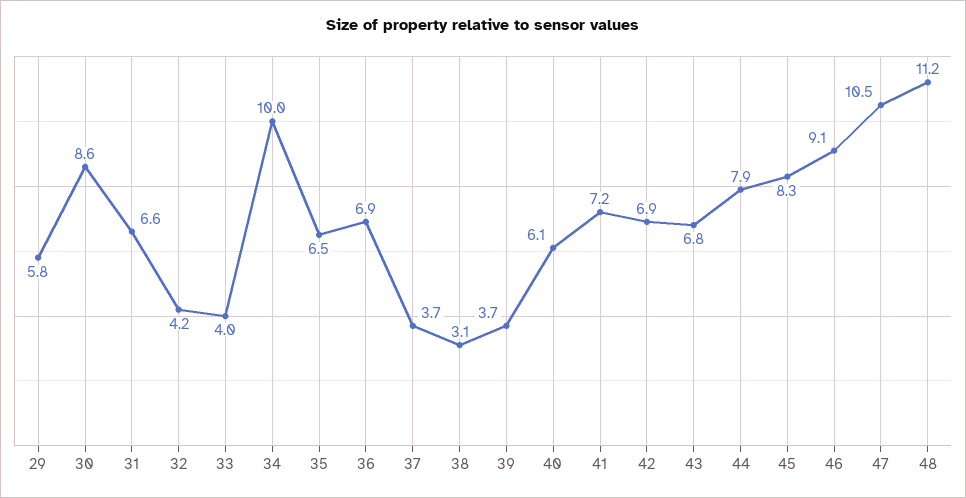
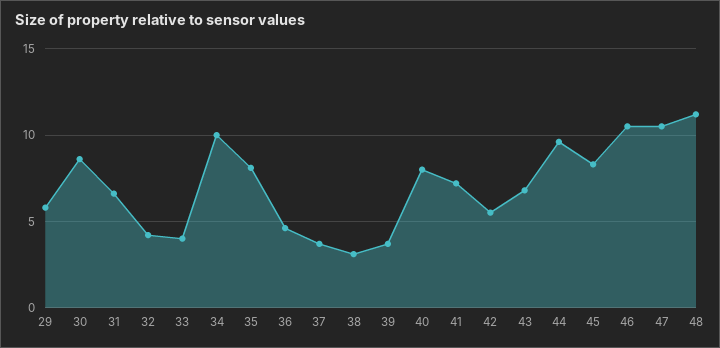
35: 6.5 -> 8
36: 6.9 -> 4.5
40: 6.1 -> 8
42: 6.9 -> 5.5
44: 7.9 -> 9.5
46: 9.1 -> 10.5

